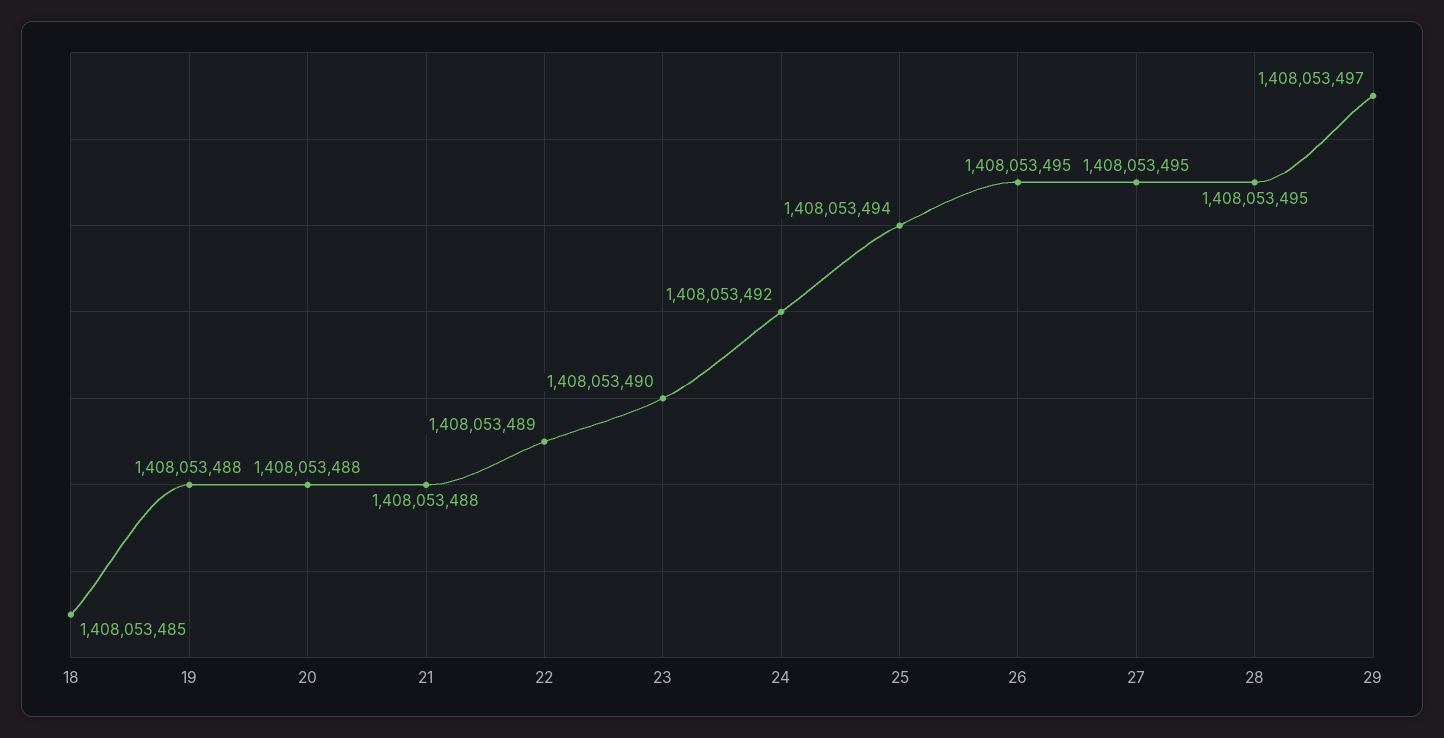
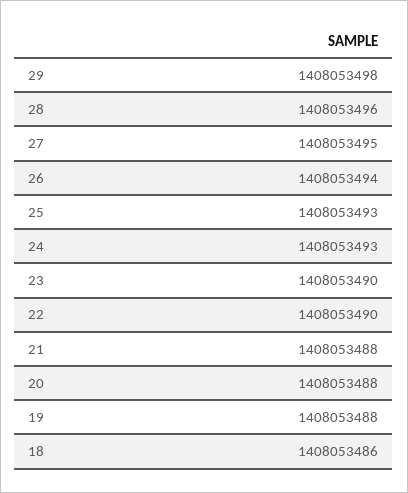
18: 1408053485 -> 1408053486
22: 1408053489 -> 1408053490
24: 1408053492 -> 1408053493
25: 1408053494 -> 1408053493
26: 1408053495 -> 1408053494
28: 1408053495 -> 1408053496
29: 1408053497 -> 1408053498

